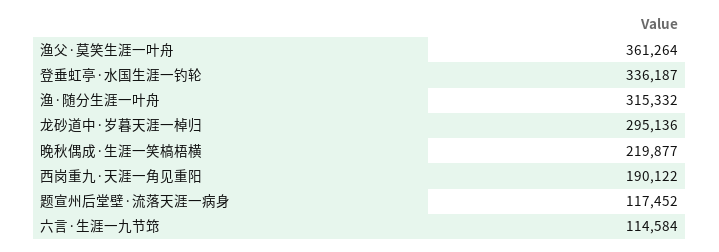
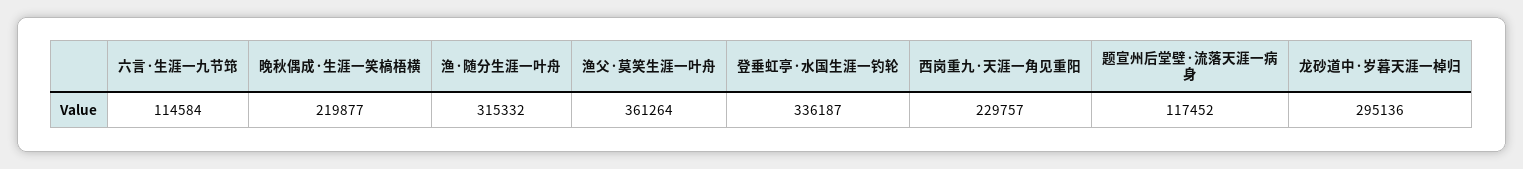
西岗重九·天涯一角见重阳: 190122 -> 229757

